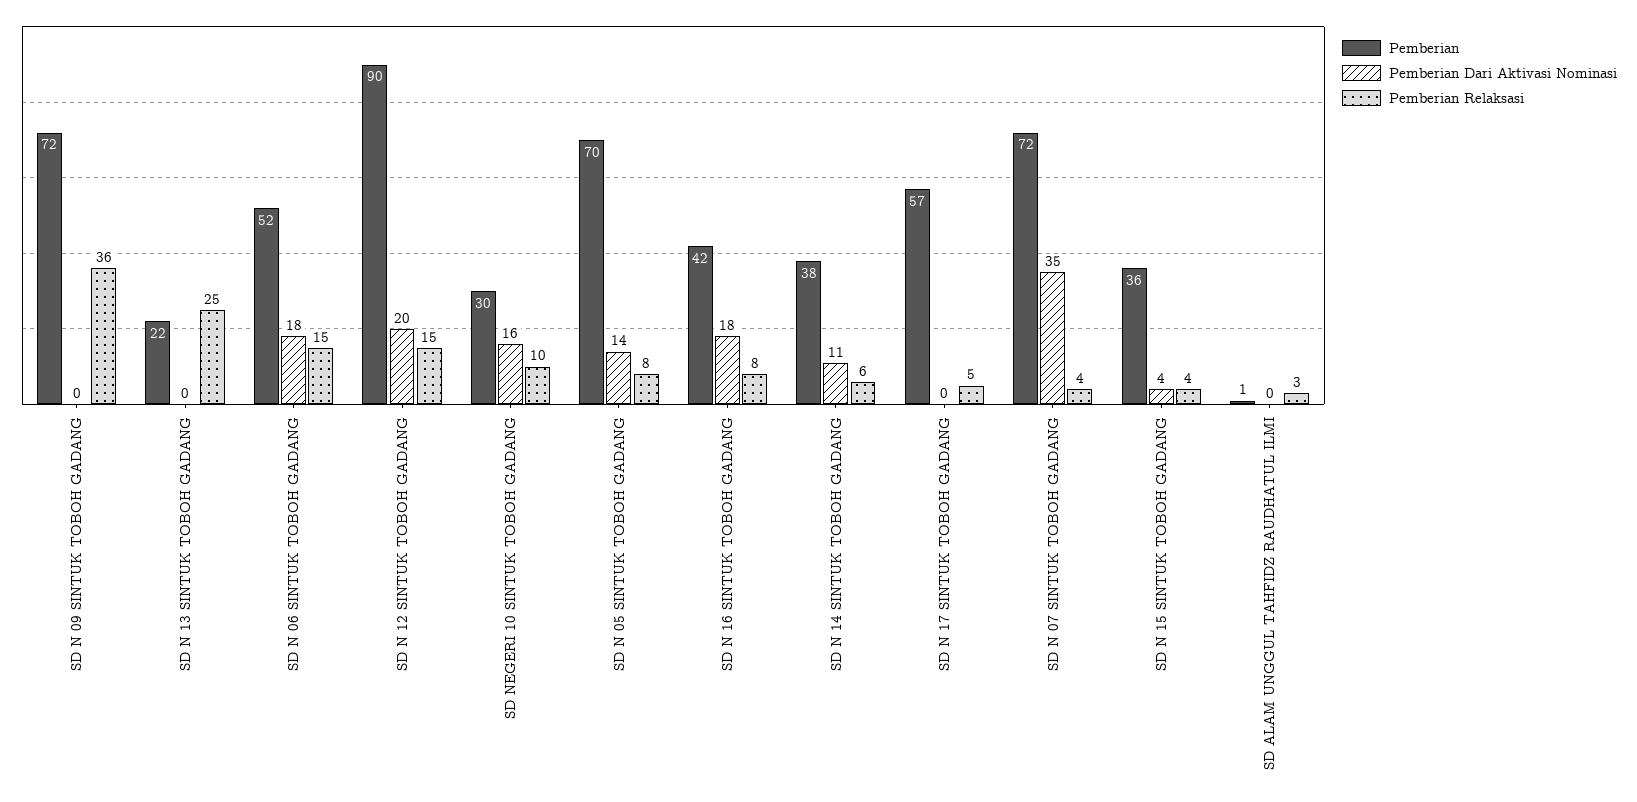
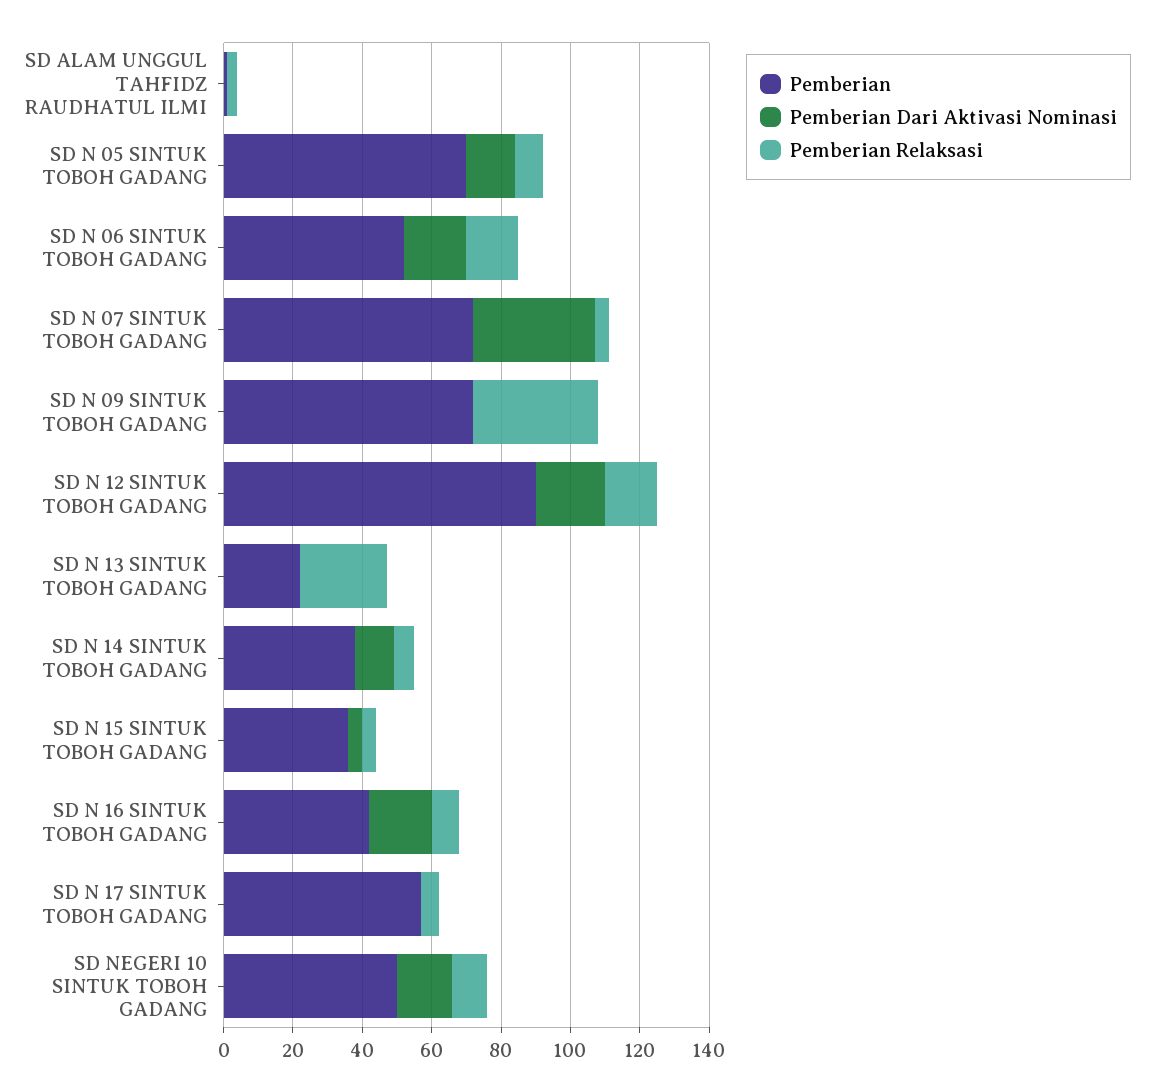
Pemberian, SD NEGERI 10 SINTUK TOBOH GADANG: 30 -> 50

